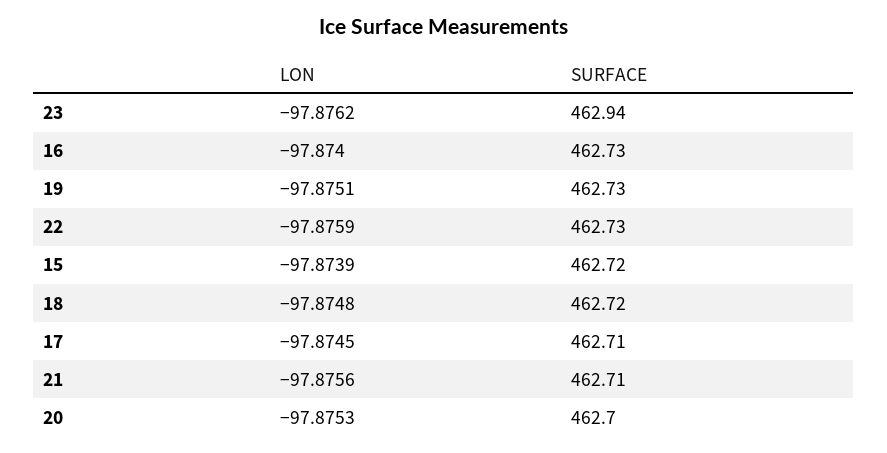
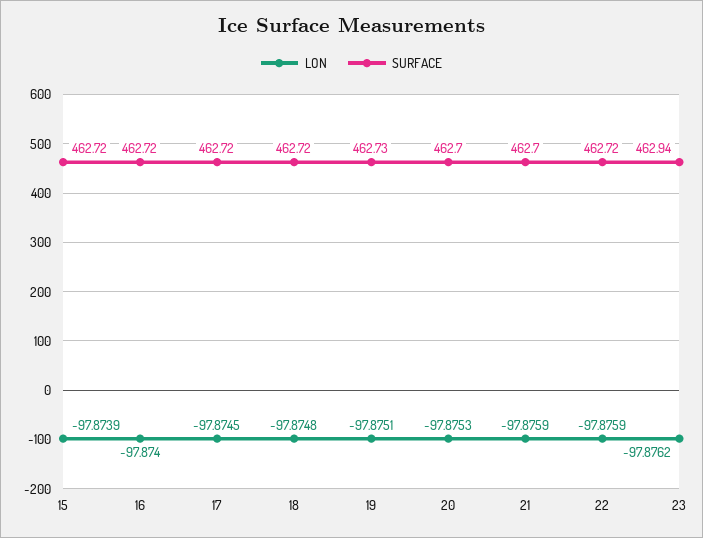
SURFACE, 16: 462.73 -> 462.72
SURFACE, 22: 462.73 -> 462.72
SURFACE, 17: 462.71 -> 462.72
LON, 21: -97.8756 -> -97.8759
SURFACE, 21: 462.71 -> 462.7

